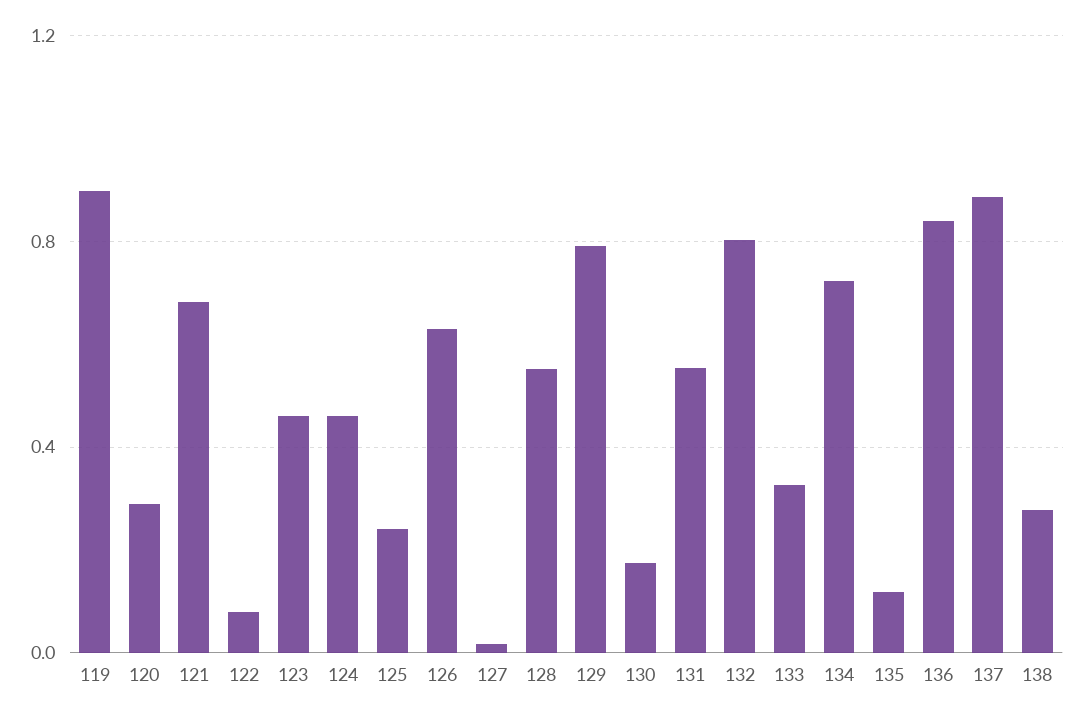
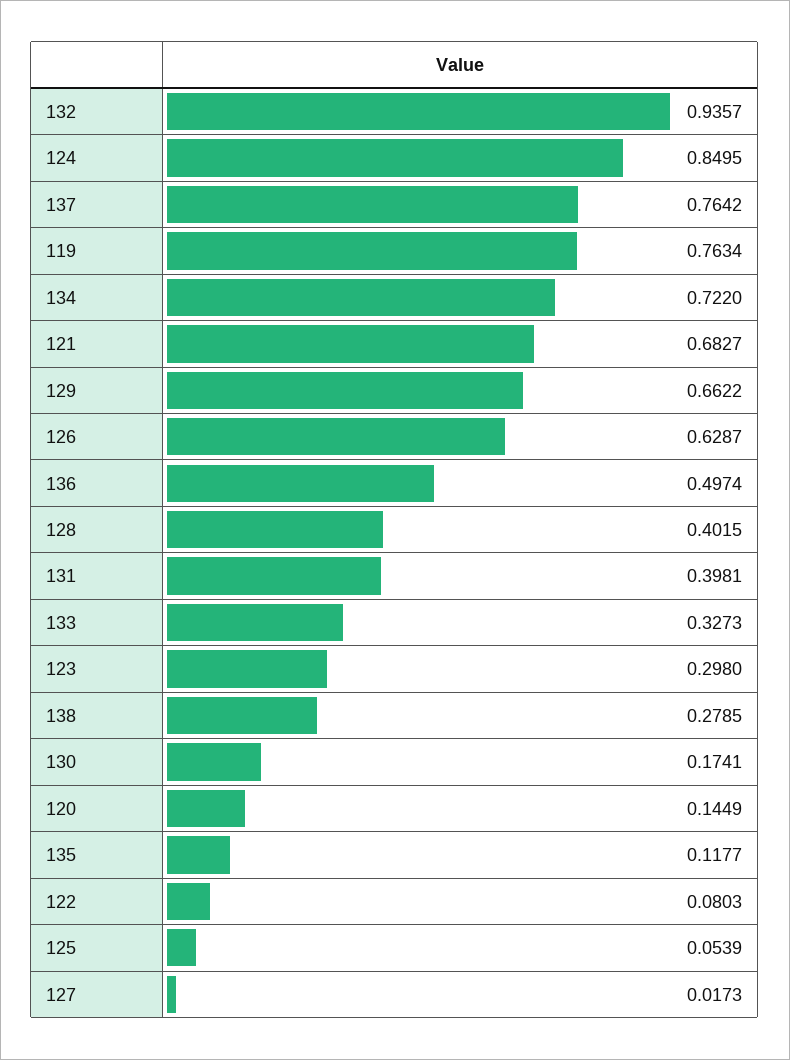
119: 0.9 -> 0.7634
120: 0.3 -> 0.1449
123: 0.45 -> 0.298
124: 0.45 -> 0.8495
125: 0.25 -> 0.0539
128: 0.55 -> 0.4015
129: 0.8 -> 0.6622
131: 0.55 -> 0.3981
132: 0.8 -> 0.9357
136: 0.85 -> 0.4974
137: 0.9 -> 0.7642

